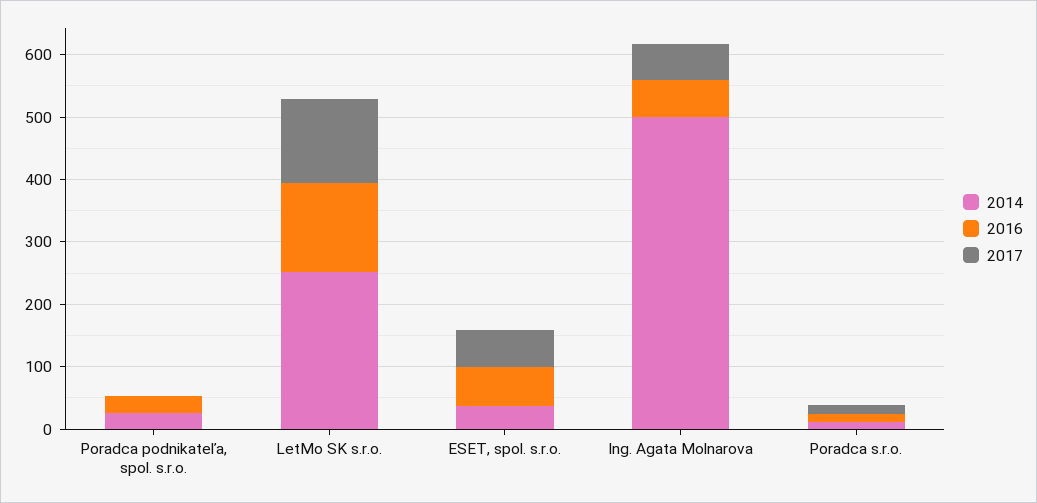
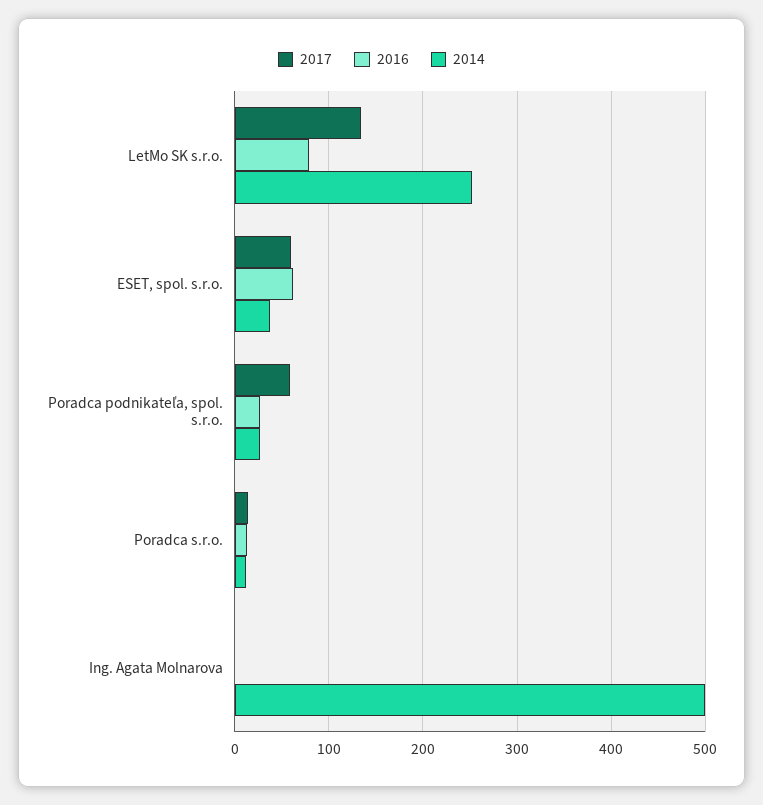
2017, Poradca podnikateľa, spol. s.r.o.: 0 -> 60
2016, LetMo SK s.r.o.: 140 -> 80
2016, Ing. Agata Molnarova: 60 -> 0
2017, Ing. Agata Molnarova: 60 -> 0

